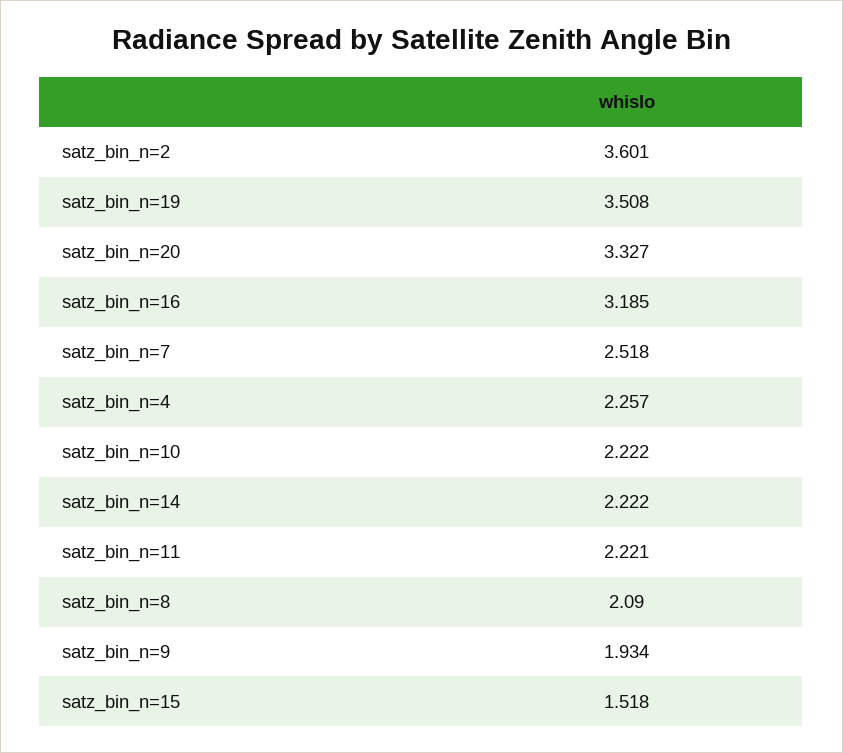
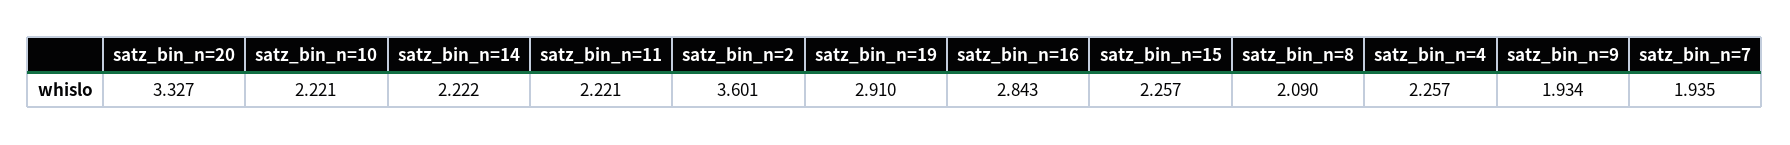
satz_bin_n=19: 3.508 -> 2.91
satz_bin_n=16: 3.185 -> 2.843
satz_bin_n=7: 2.518 -> 1.935
satz_bin_n=10: 2.222 -> 2.221
satz_bin_n=15: 1.518 -> 2.257

